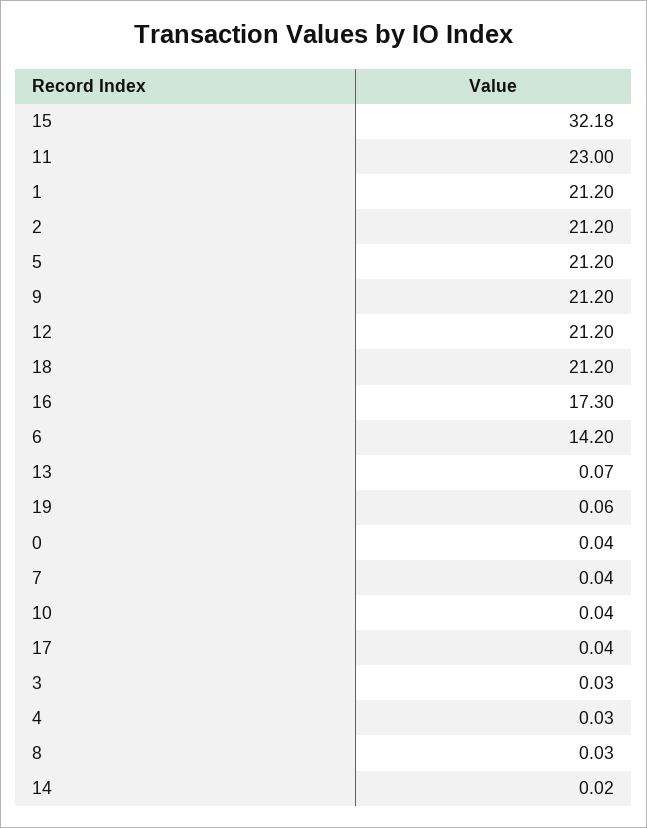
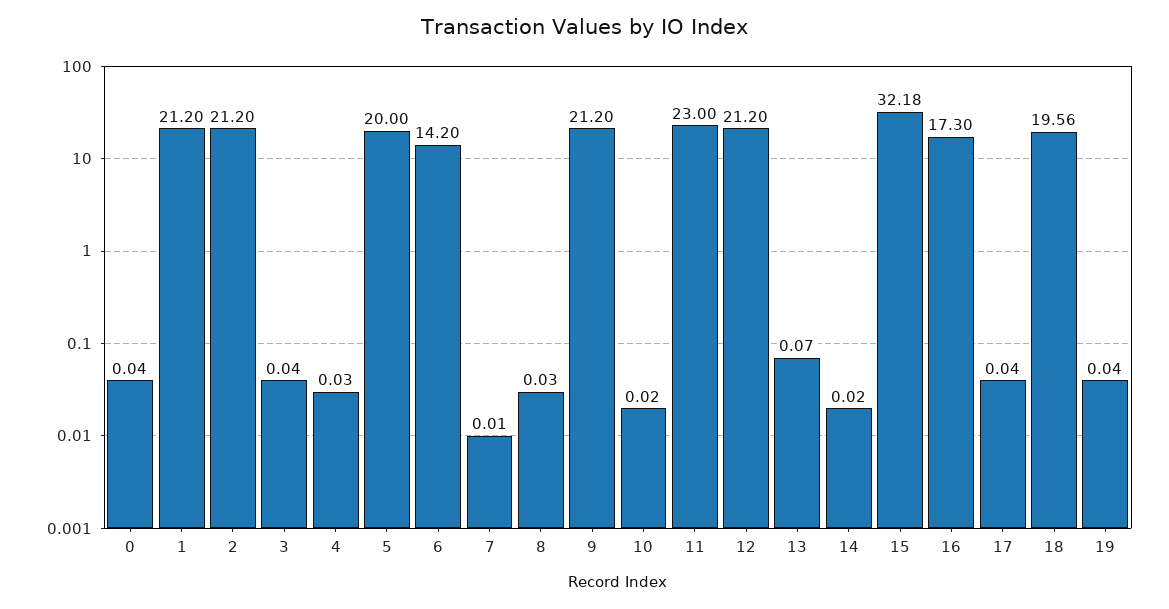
5: 21.2 -> 20
18: 21.2 -> 19.56
19: 0.06 -> 0.04
7: 0.04 -> 0.01
10: 0.04 -> 0.02
3: 0.03 -> 0.04

